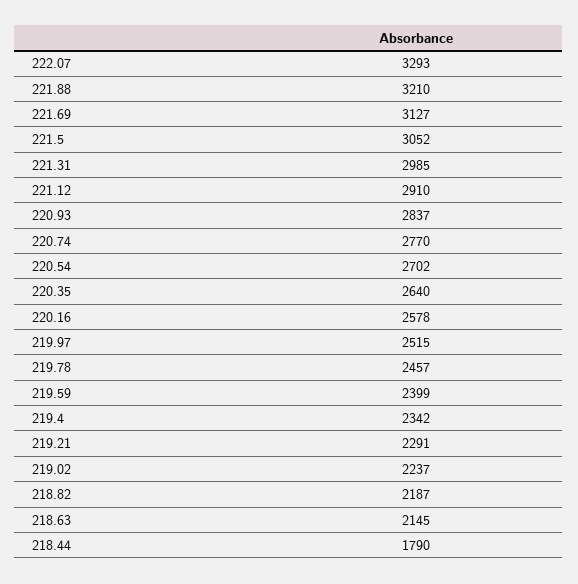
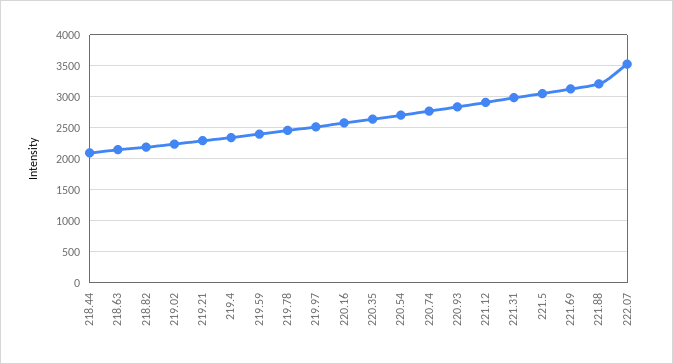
222.07: 3293 -> 3500
218.44: 1790 -> 2100

